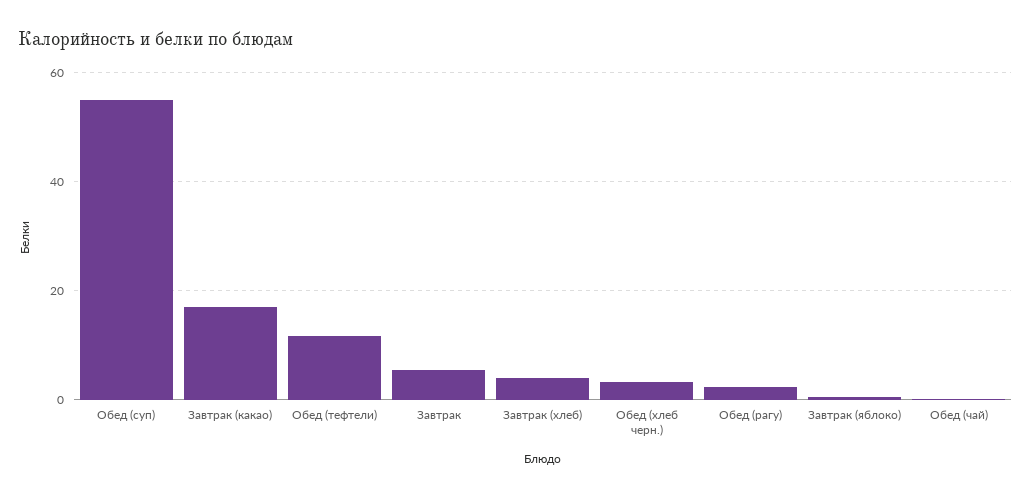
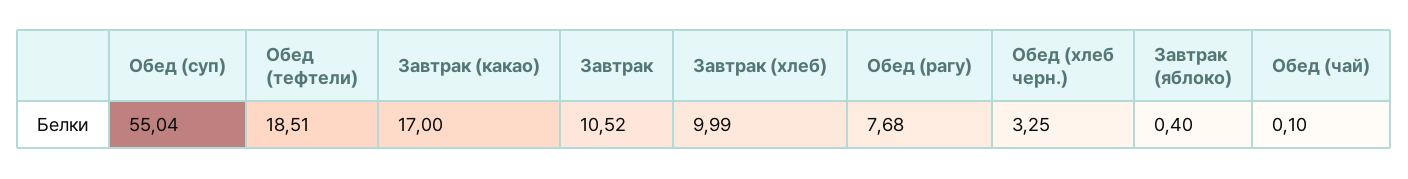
Обед (тефтели): 12 -> 18.51
Завтрак: 6 -> 10.52
Завтрак (хлеб): 4 -> 9.99
Обед (рагу): 2 -> 7.68

